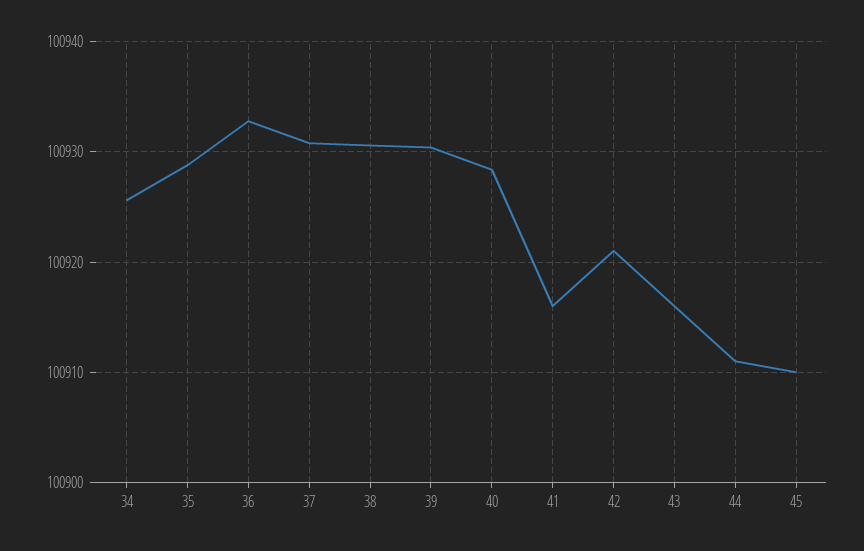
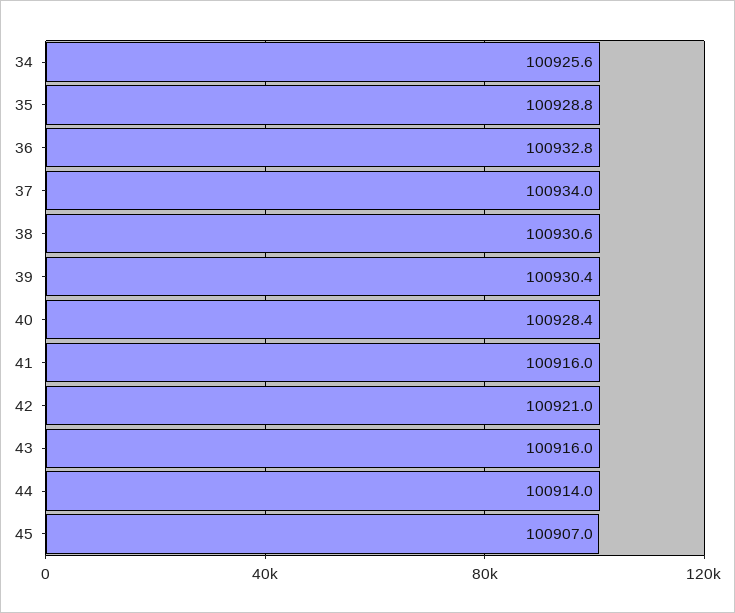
37: 100931 -> 100934
44: 100911 -> 100914
45: 100910 -> 100907

